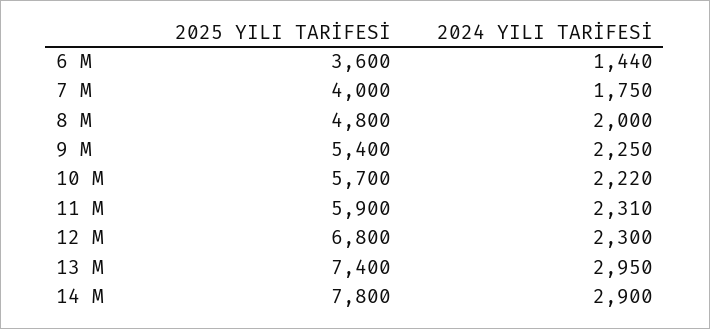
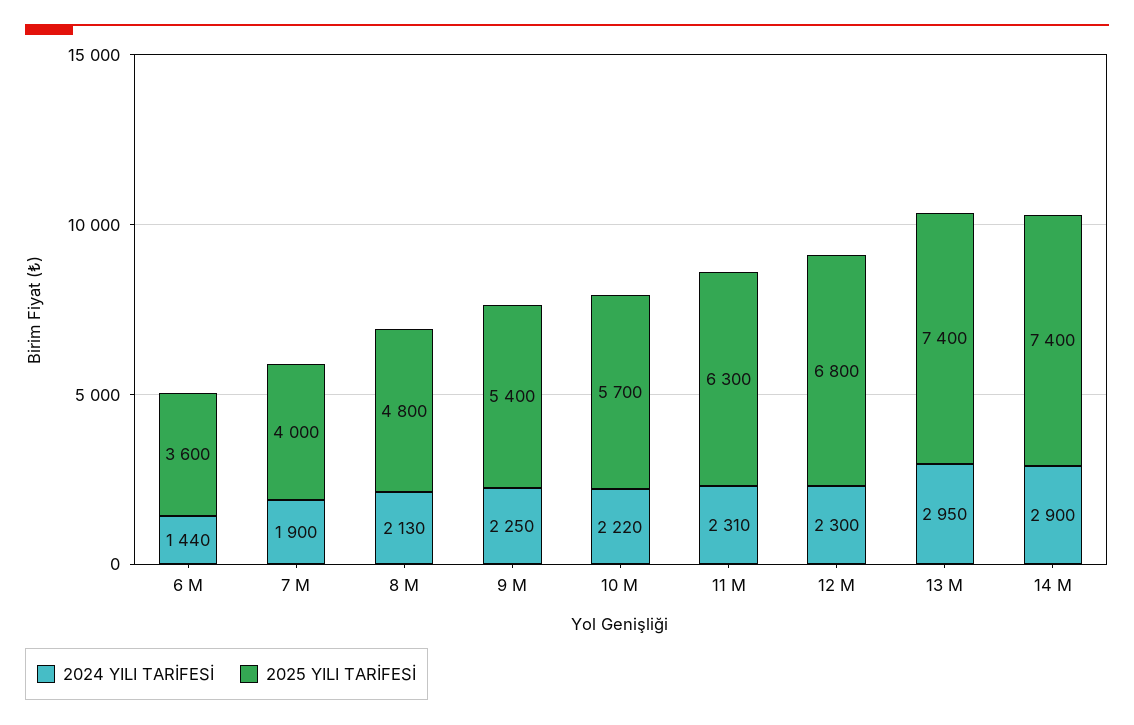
2024 YILI TARİFESİ, 7 M: 1750 -> 1900
2024 YILI TARİFESİ, 8 M: 2000 -> 2130
2025 YILI TARİFESİ, 11 M: 5900 -> 6300
2025 YILI TARİFESİ, 14 M: 7800 -> 7400

